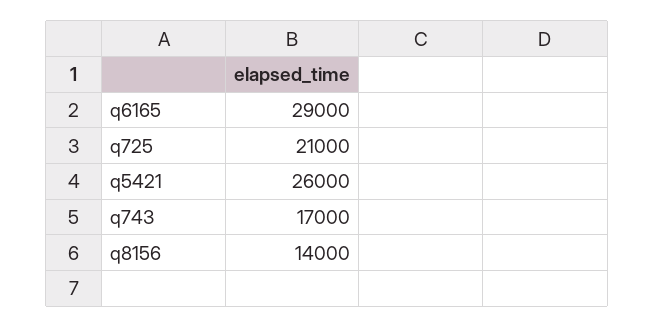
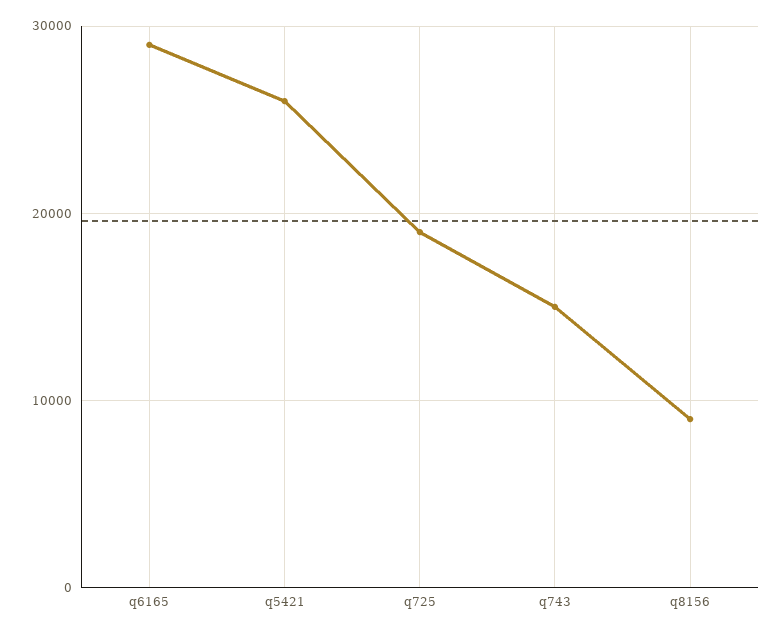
q725: 21000 -> 19000
q743: 17000 -> 15000
q8156: 14000 -> 9000

